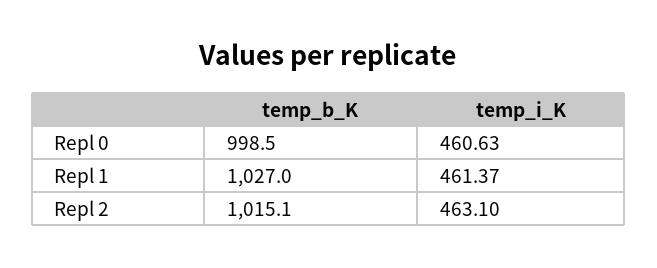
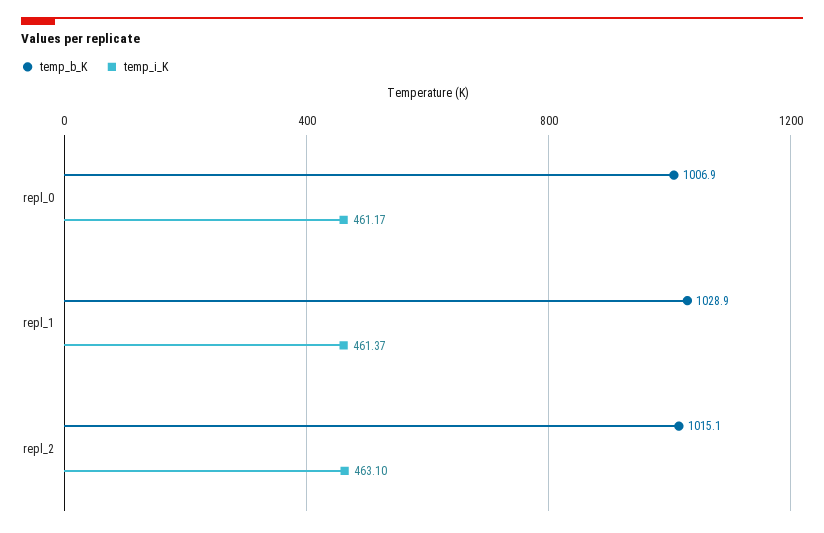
temp_b_K, Repl 0: 998.5 -> 1006.9
temp_i_K, Repl 0: 460.63 -> 461.17
temp_b_K, Repl 1: 1027 -> 1028.9

